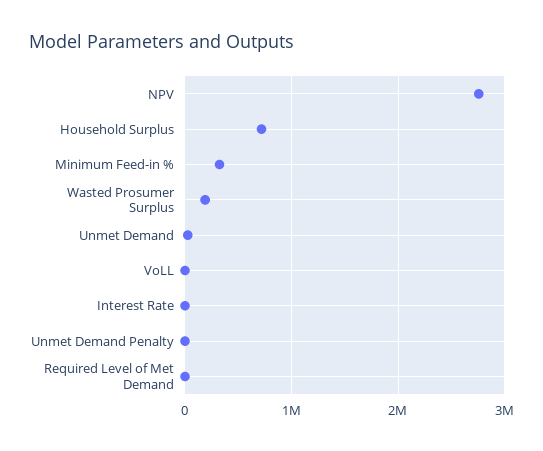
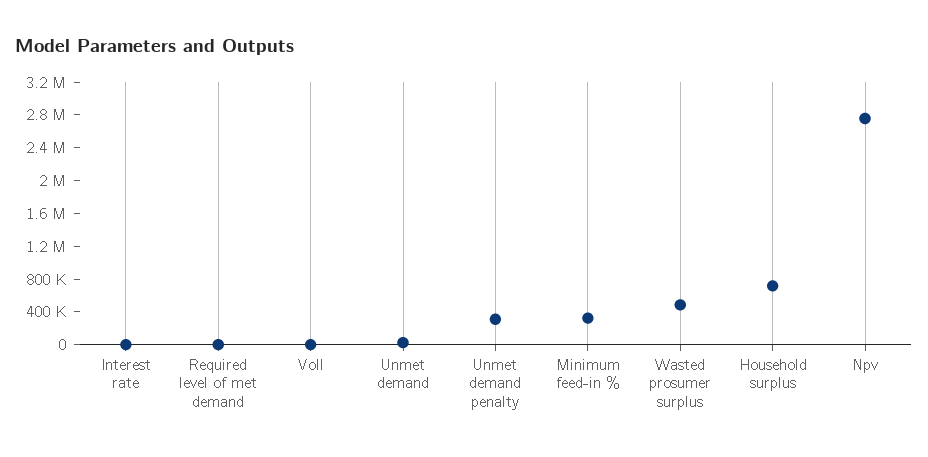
Wasted Prosumer Surplus: 200000 -> 500000
Unmet Demand Penalty: 0 -> 300000

